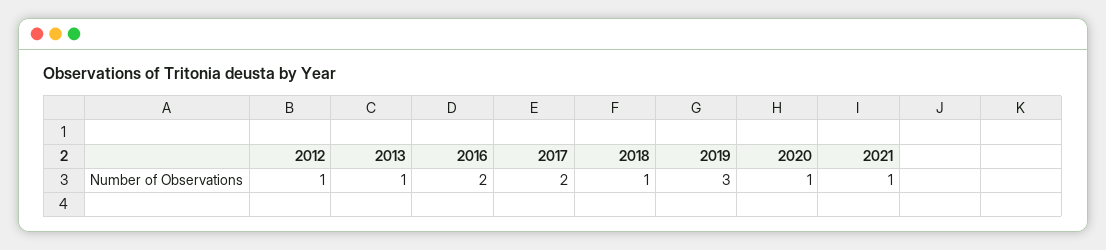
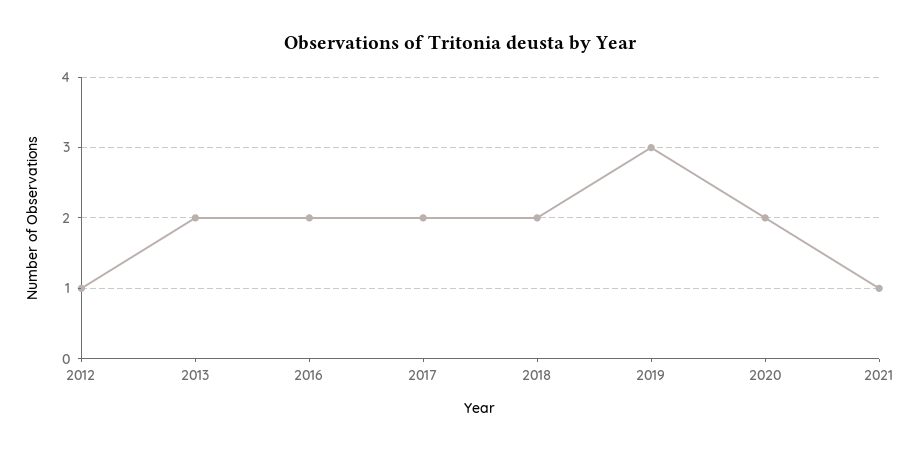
2013: 1 -> 2
2018: 1 -> 2
2020: 1 -> 2

